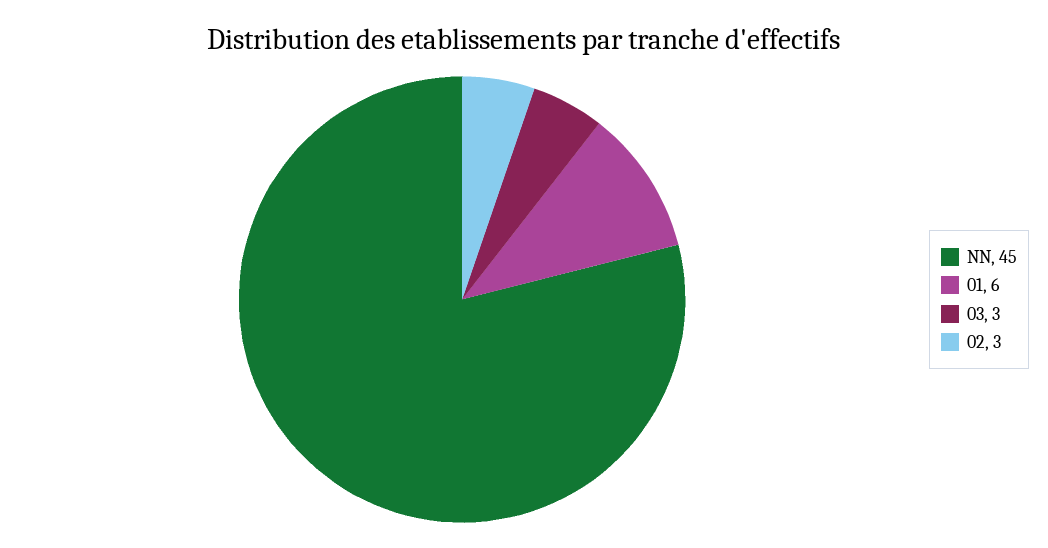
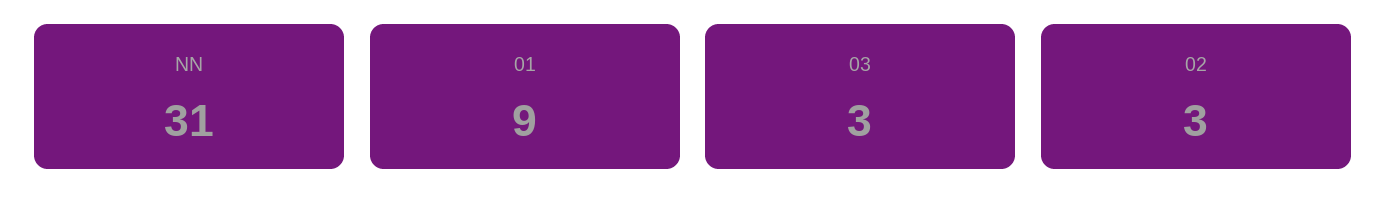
NN: 45 -> 31
01: 6 -> 9

